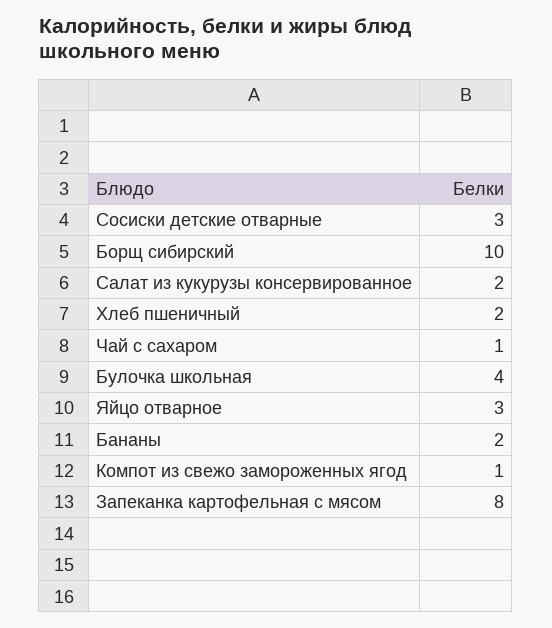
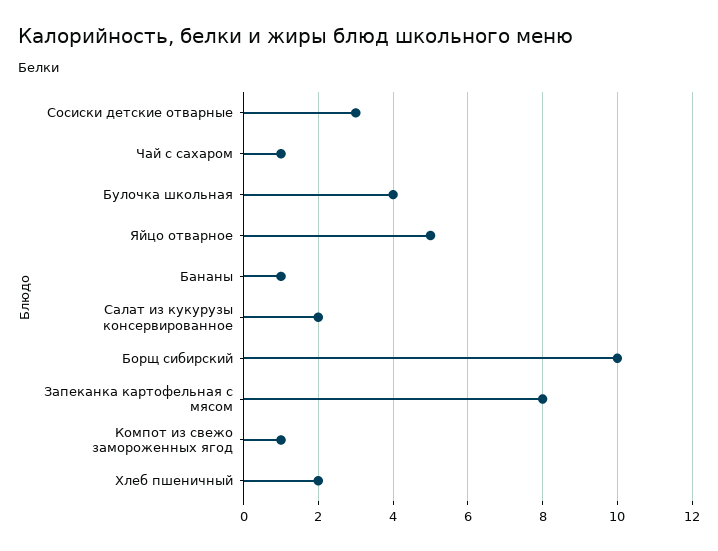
Яйцо отварное: 3 -> 5
Бананы: 2 -> 1

